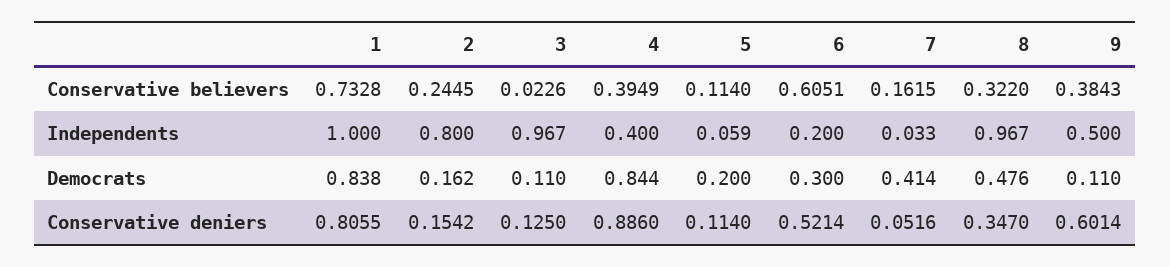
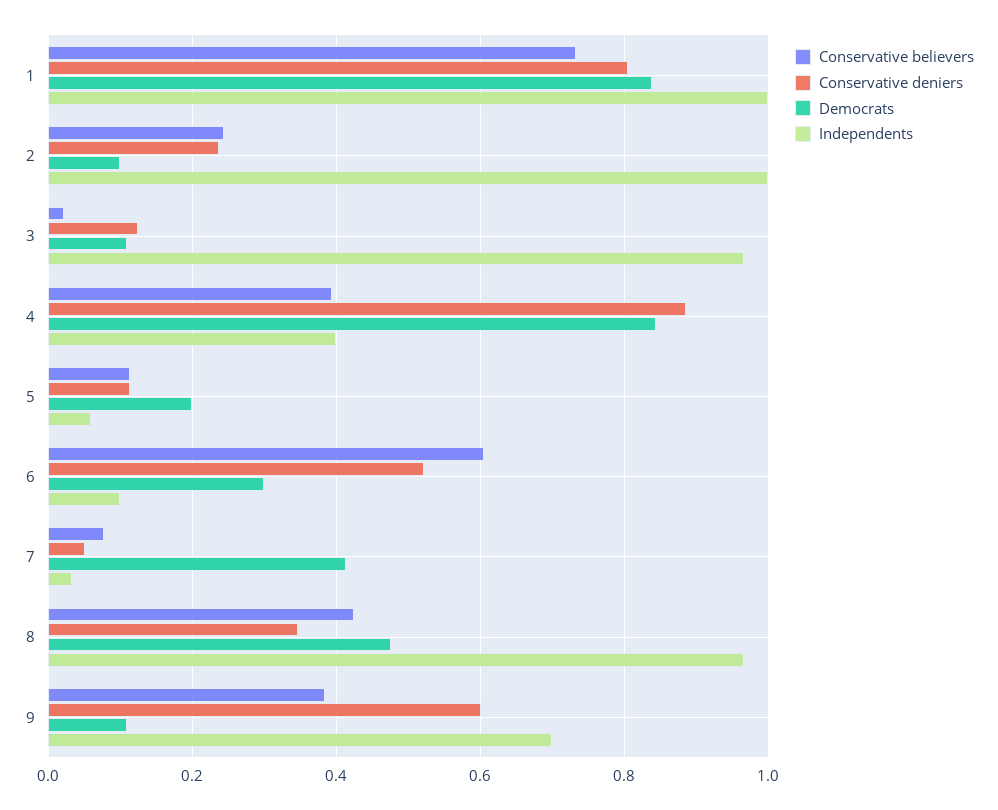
Conservative believers, 7: 0.1615 -> 0.08
Conservative believers, 8: 0.322 -> 0.42
Independents, 2: 0.8 -> 1
Independents, 6: 0.2 -> 0.1
Independents, 9: 0.5 -> 0.7
Democrats, 2: 0.162 -> 0.1
Conservative deniers, 2: 0.1542 -> 0.24

